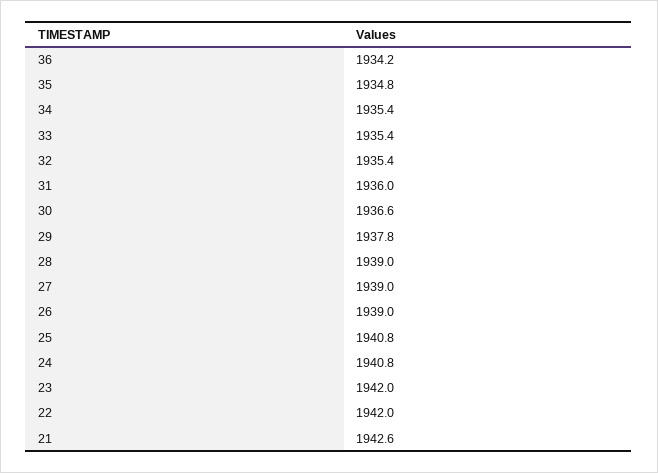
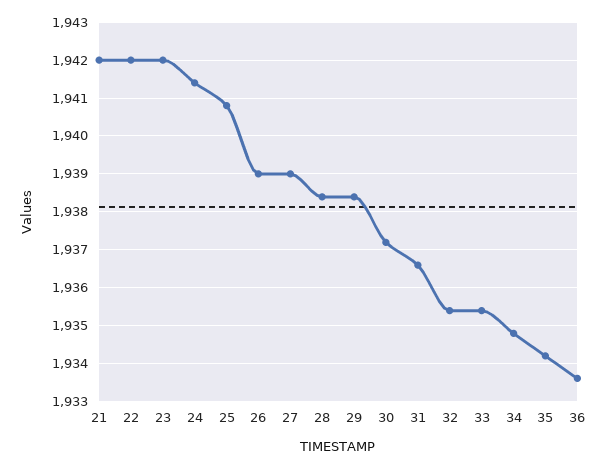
36: 1934.2 -> 1933.6
35: 1934.8 -> 1934.2
34: 1935.4 -> 1934.8
31: 1936 -> 1936.6
30: 1936.6 -> 1937.2
29: 1937.8 -> 1938.4
28: 1939 -> 1938.4
24: 1940.8 -> 1941.4
21: 1942.6 -> 1942

